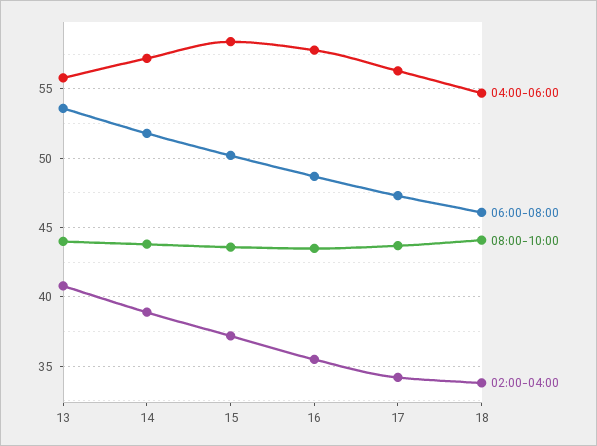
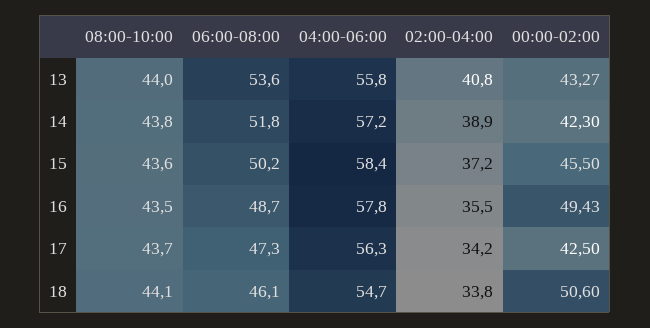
00:00-02:00, 13: none -> 43.27
00:00-02:00, 14: none -> 42.3
00:00-02:00, 15: none -> 45.5
00:00-02:00, 16: none -> 49.43
00:00-02:00, 17: none -> 42.5
00:00-02:00, 18: none -> 50.6

